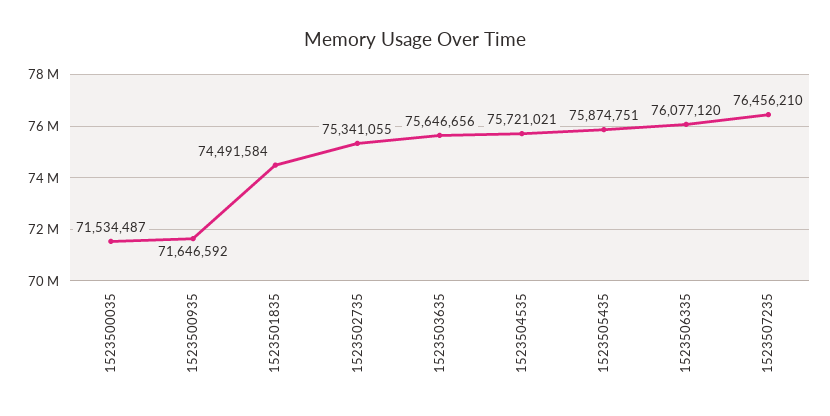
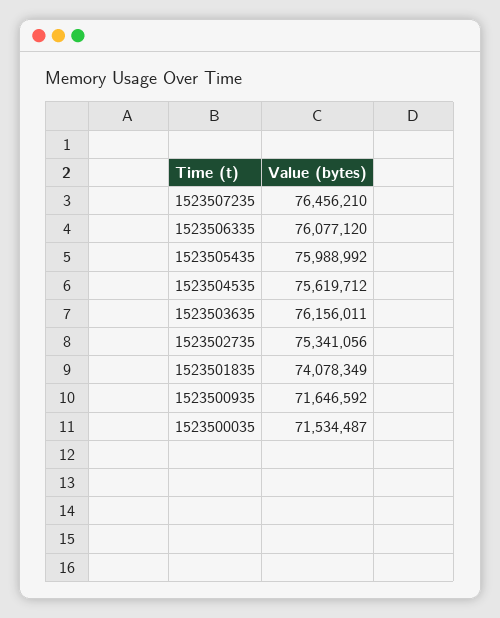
1523501835: 74491584 -> 74078349
1523502735: 75341055 -> 75341056
1523503635: 75646656 -> 76156011
1523504535: 75721021 -> 75619712
1523505435: 75874751 -> 75988992

